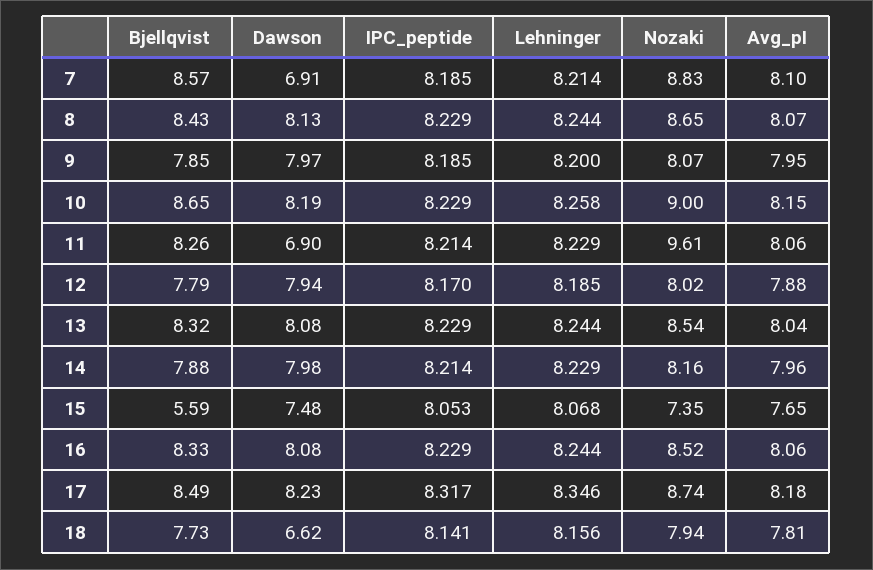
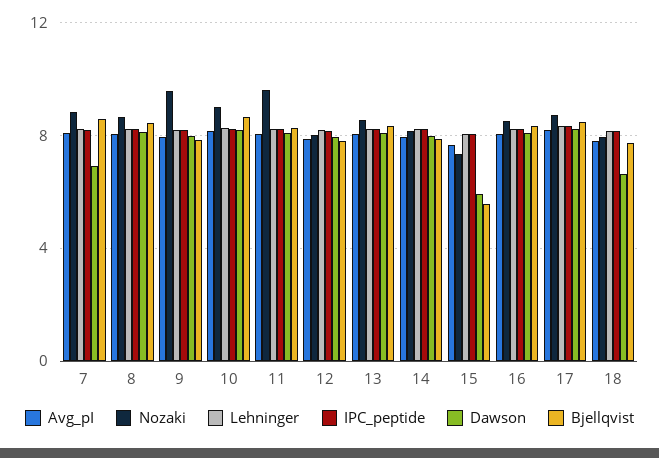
Nozaki, 9: 8.07 -> 9.5
Dawson, 11: 6.9 -> 8
Dawson, 15: 7.48 -> 6

